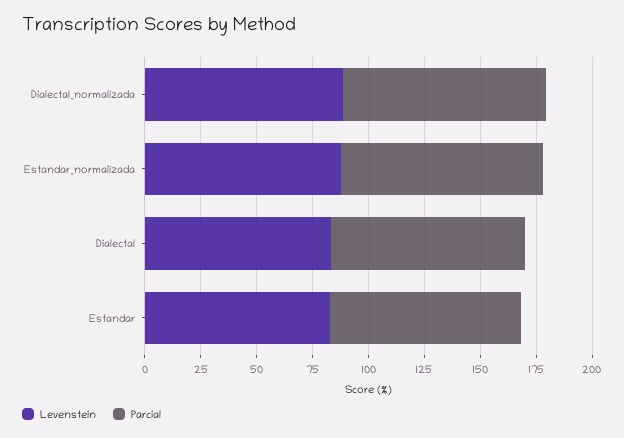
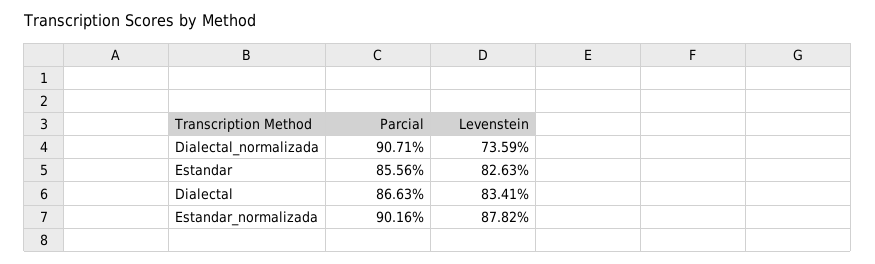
Levenstein, Dialectal_normalizada: 90 -> 73.59

